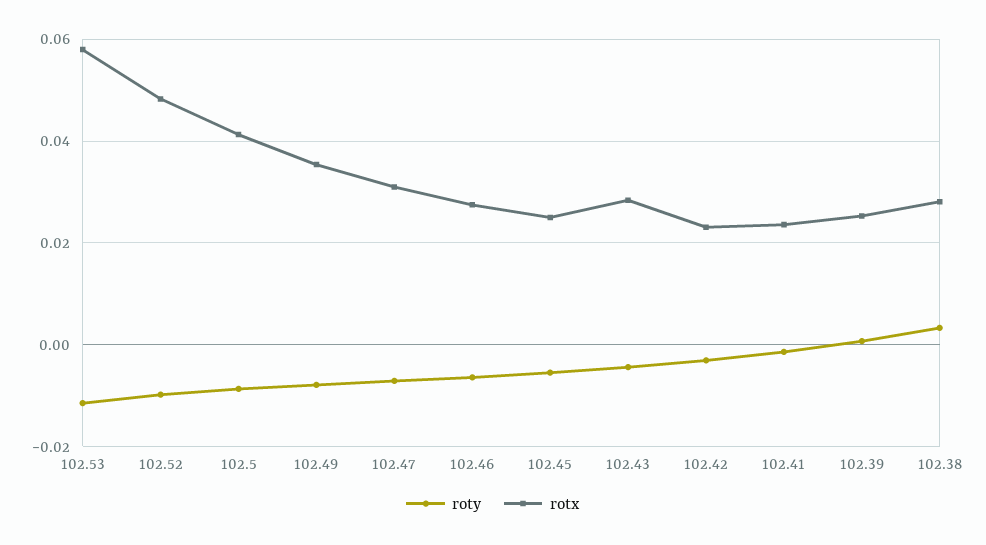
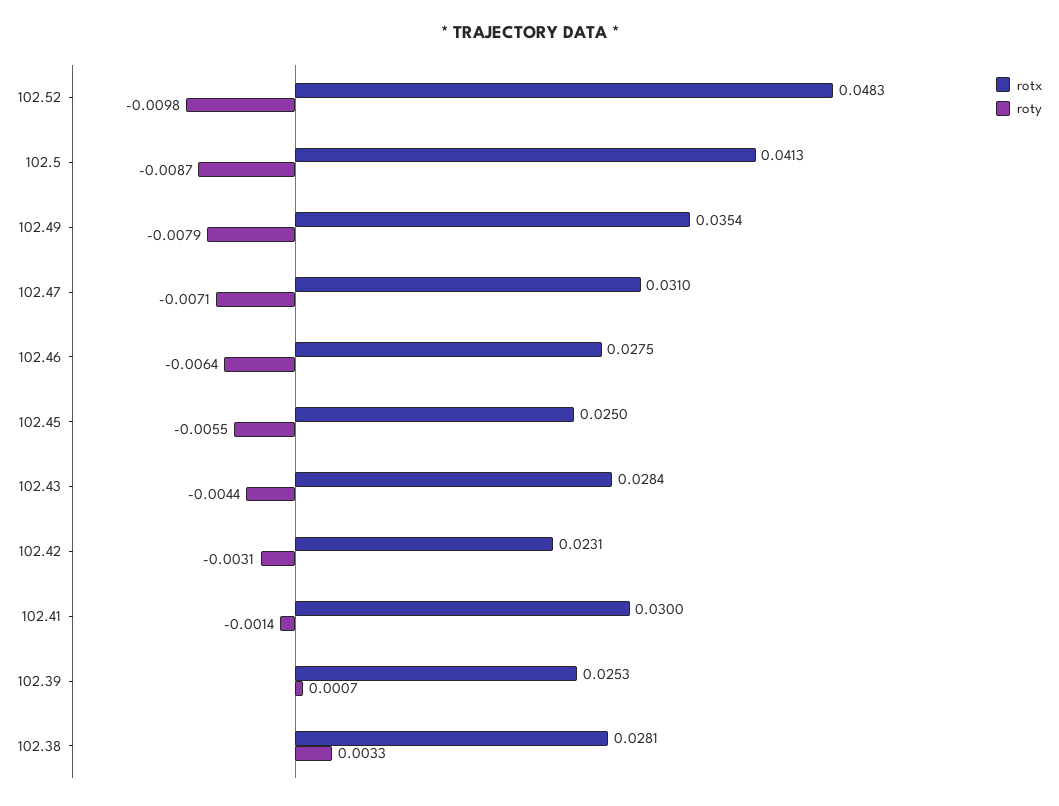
roty, 102.53: -0.012 -> none
rotx, 102.53: 0.058 -> none
rotx, 102.41: 0.024 -> 0.03

